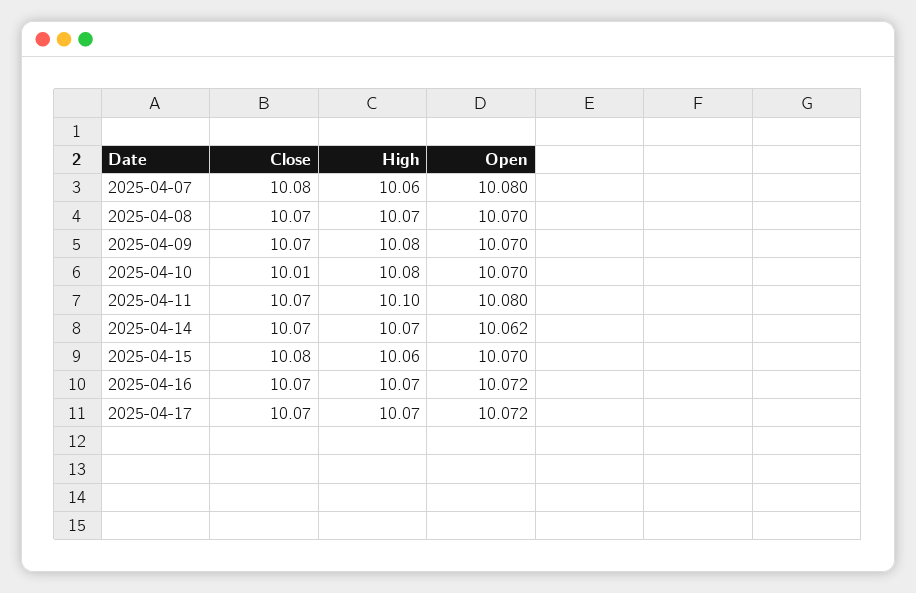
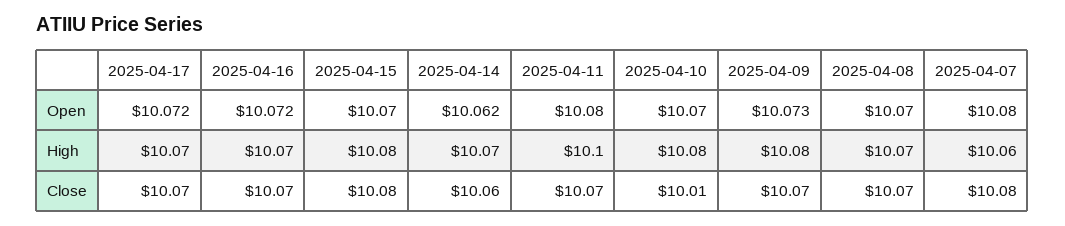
Open, 2025-04-09: 10.07 -> 10.073
Close, 2025-04-14: 10.07 -> 10.06
High, 2025-04-15: 10.06 -> 10.08

